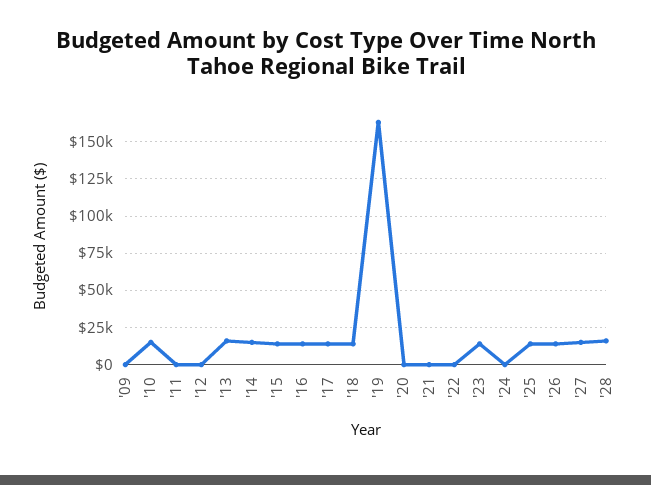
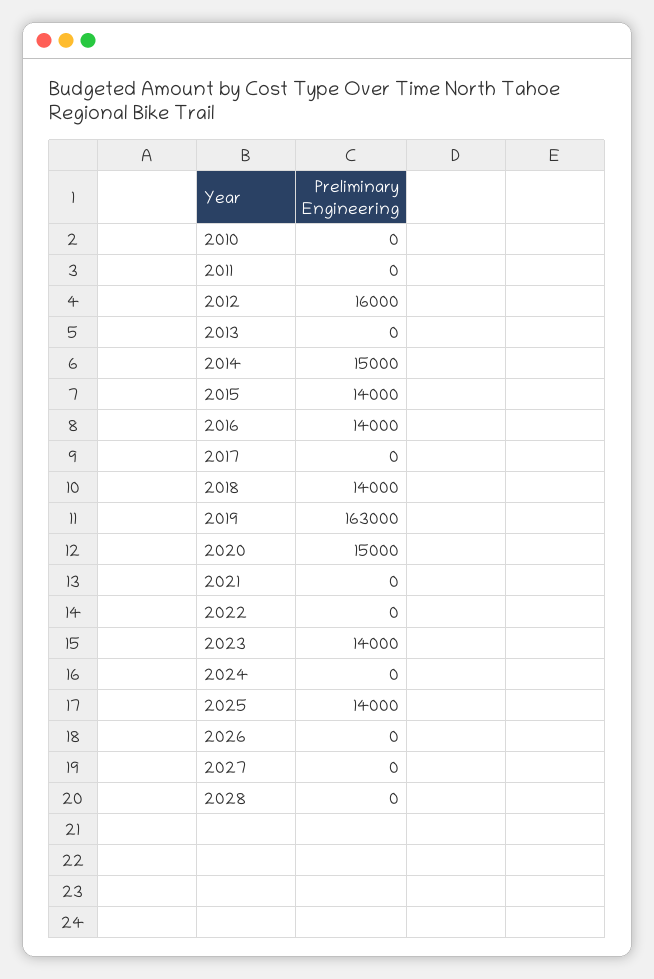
'09: 0 -> none
'10: 15000 -> 0
'12: 0 -> 16000
'13: 15000 -> 0
'17: 15000 -> 0
'20: 0 -> 15000
'26: 15000 -> 0
'27: 15000 -> 0
'28: 15000 -> 0

